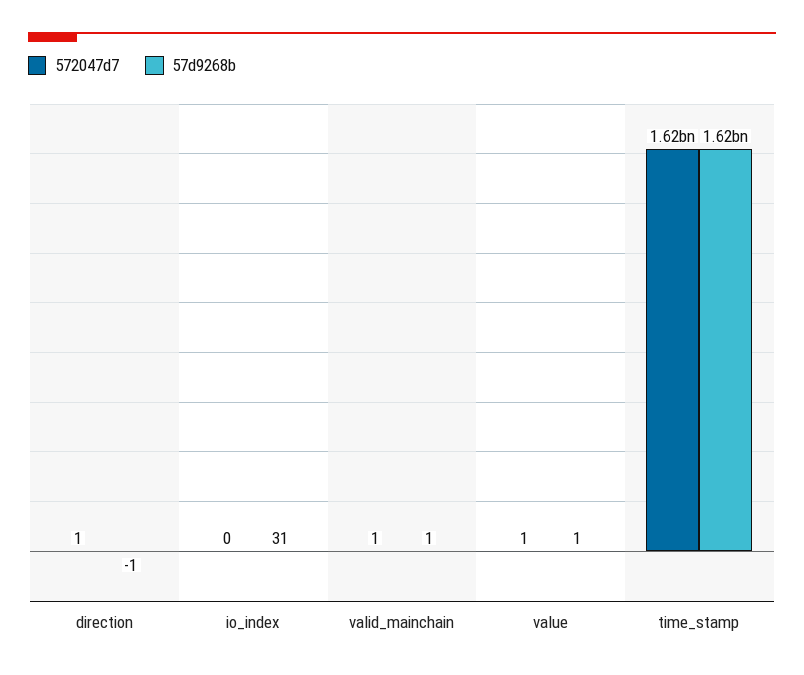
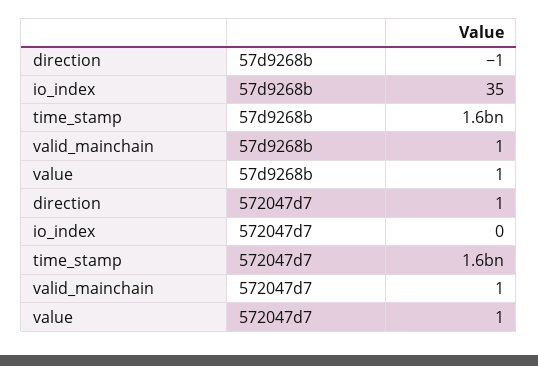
57d9268b, io_index: 31 -> 35

